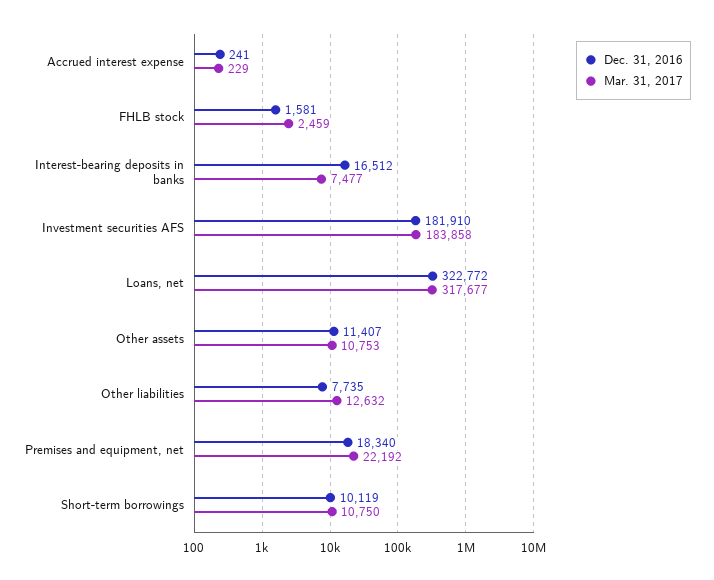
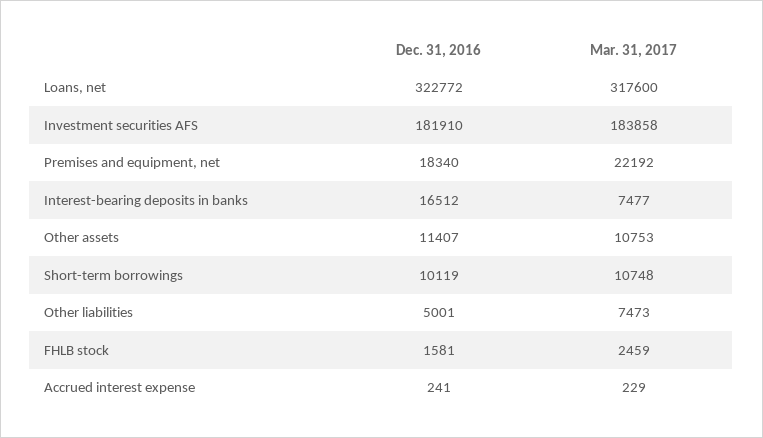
Mar. 31, 2017, Loans, net: 317677 -> 317600
Dec. 31, 2016, Other liabilities: 7735 -> 5001
Mar. 31, 2017, Other liabilities: 12632 -> 7473
Mar. 31, 2017, Short-term borrowings: 10750 -> 10748

